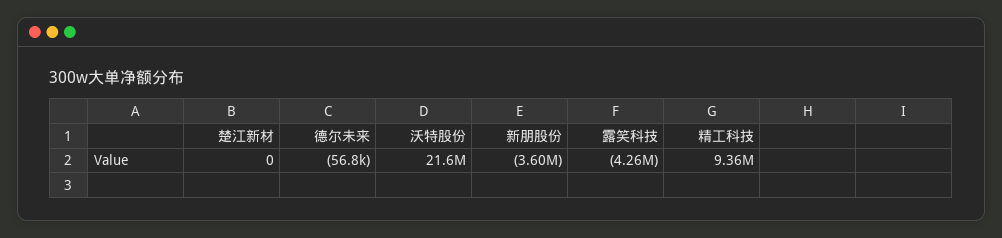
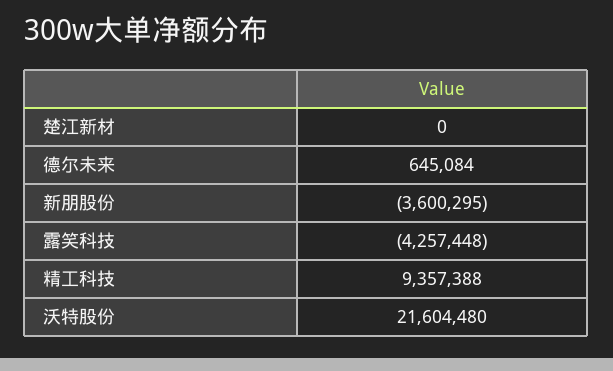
德尔未来: -56800 -> 645084

